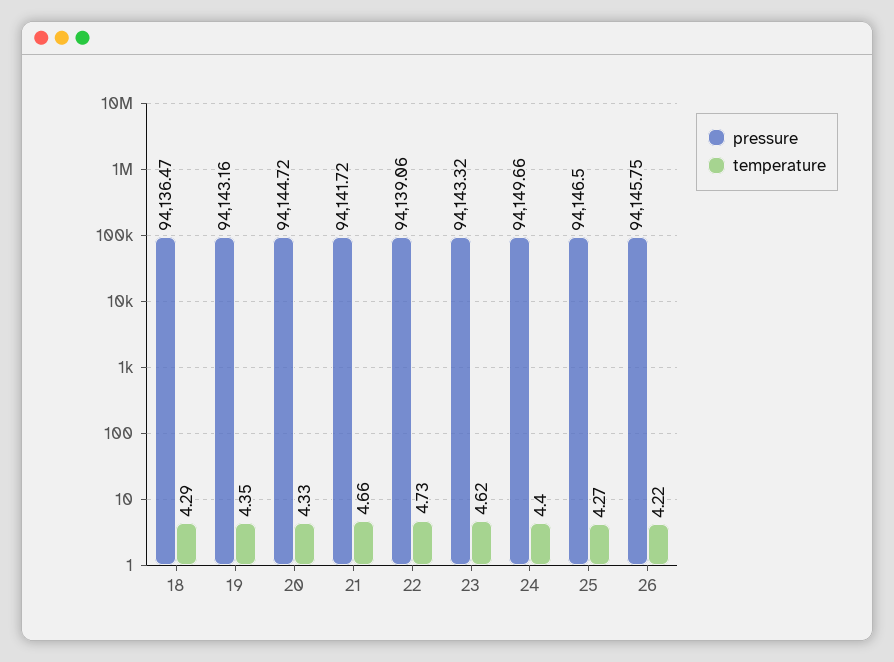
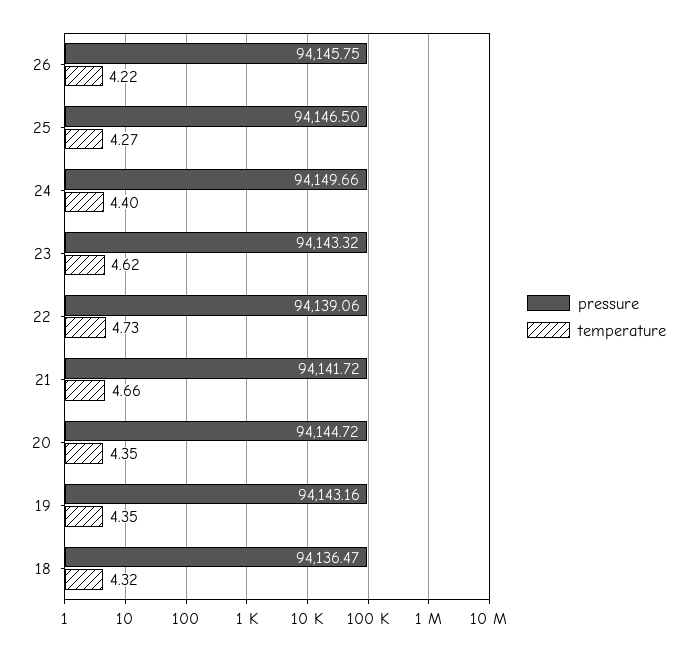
temperature, 18: 4.29 -> 4.32
temperature, 20: 4.33 -> 4.35

